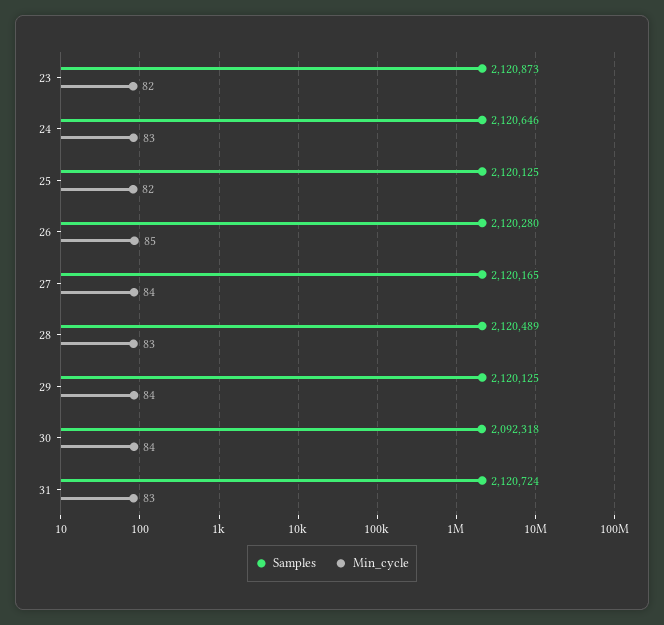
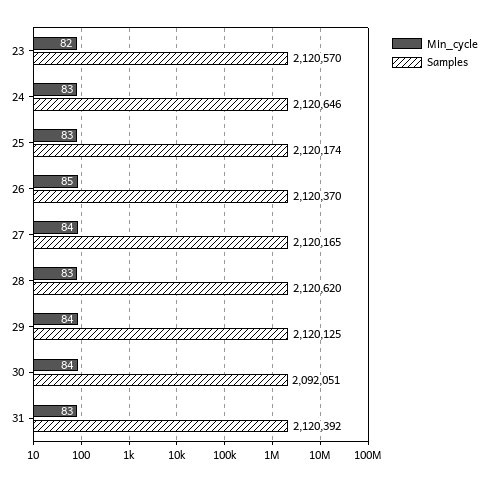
Samples, 23: 2120873 -> 2120570
Samples, 25: 2120125 -> 2120174
Min_cycle, 25: 82 -> 83
Samples, 26: 2120280 -> 2120370
Samples, 28: 2120489 -> 2120620
Samples, 30: 2092318 -> 2092051
Samples, 31: 2120724 -> 2120392

